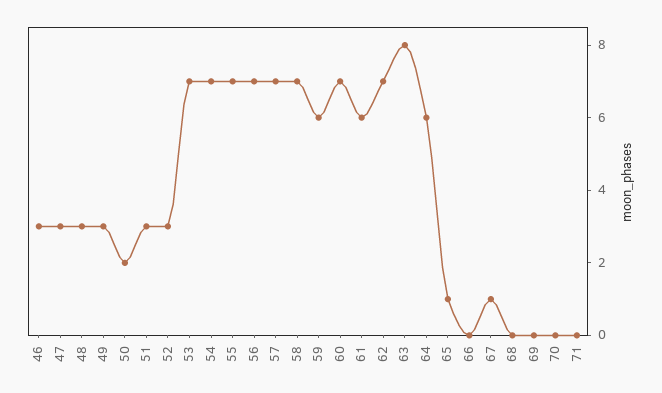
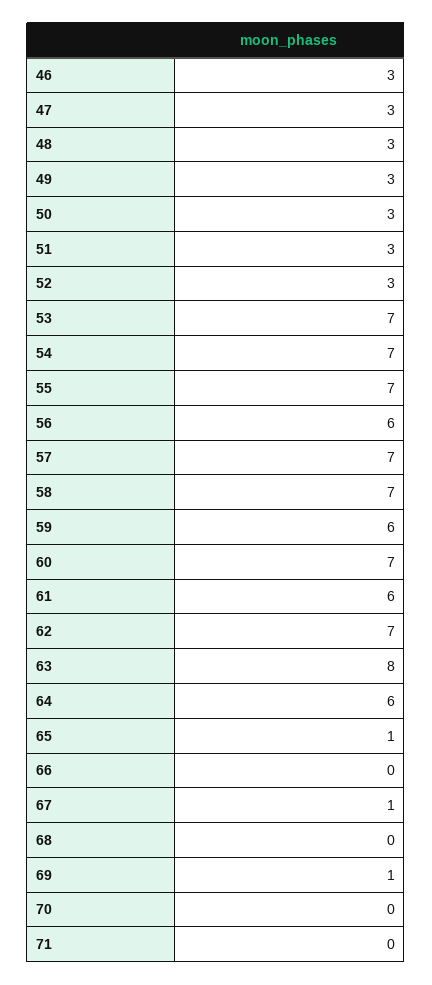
50: 2 -> 3
56: 7 -> 6
69: 0 -> 1

